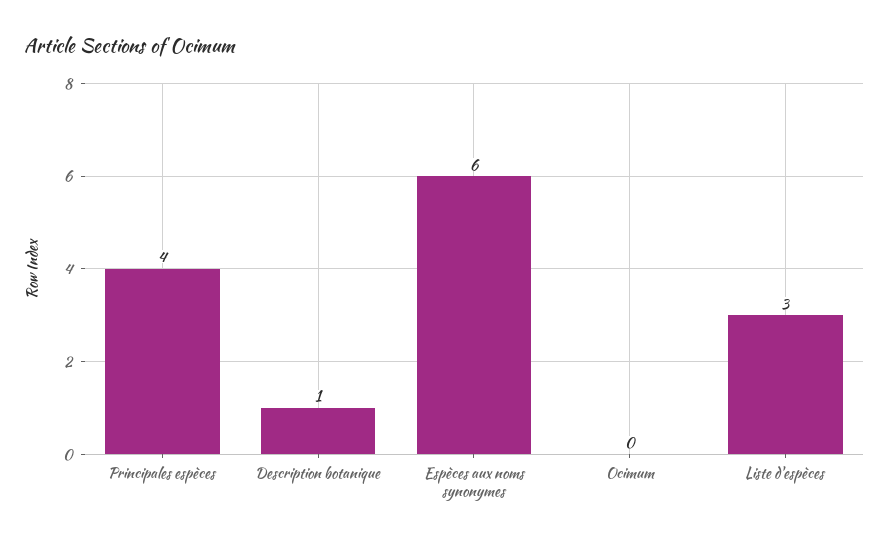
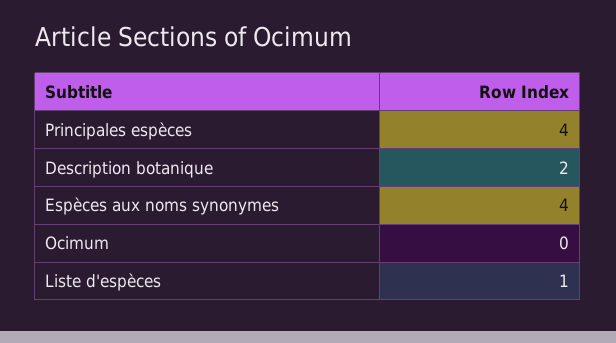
Description botanique: 1 -> 2
Espèces aux noms synonymes: 6 -> 4
Liste d'espèces: 3 -> 1

